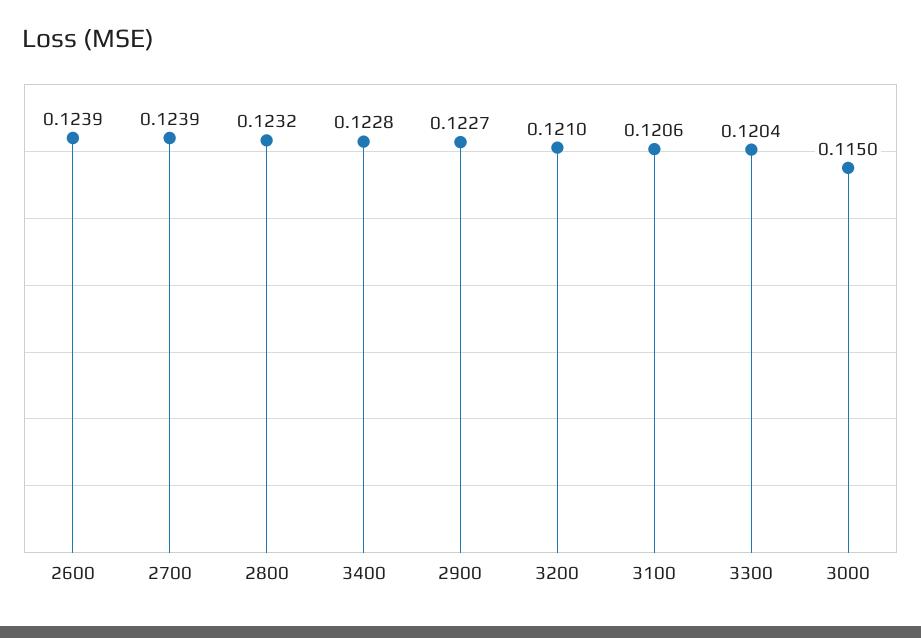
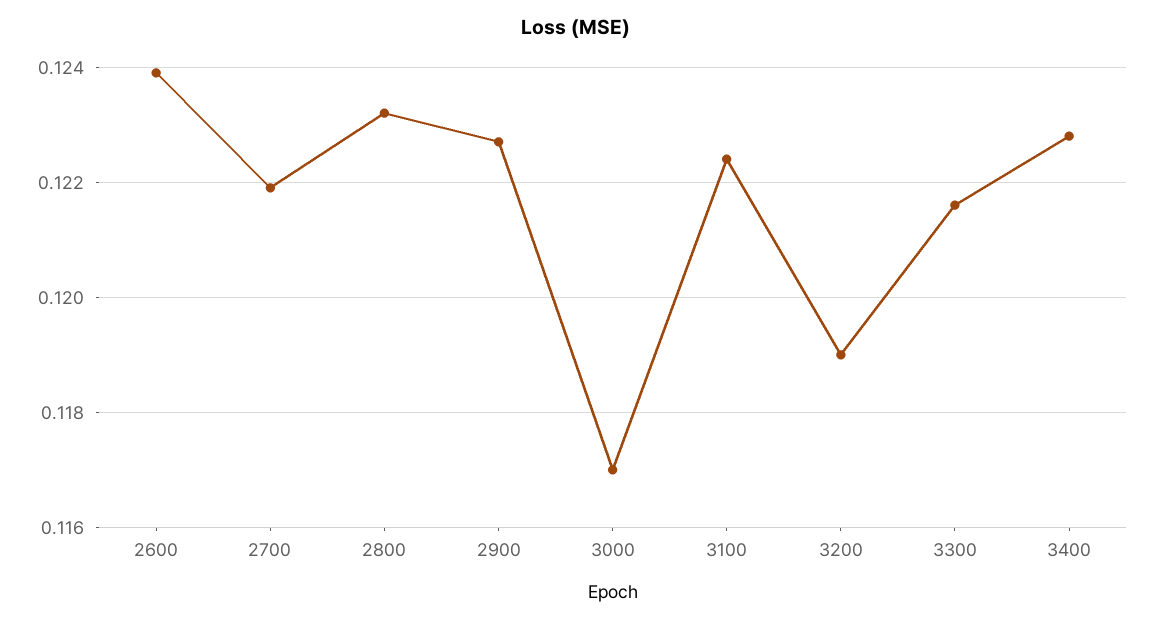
2700: 0.1239 -> 0.122
3200: 0.121 -> 0.119
3100: 0.1206 -> 0.1225
3300: 0.1204 -> 0.1215
3000: 0.115 -> 0.117

